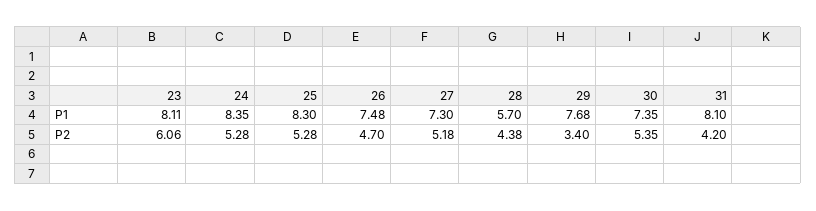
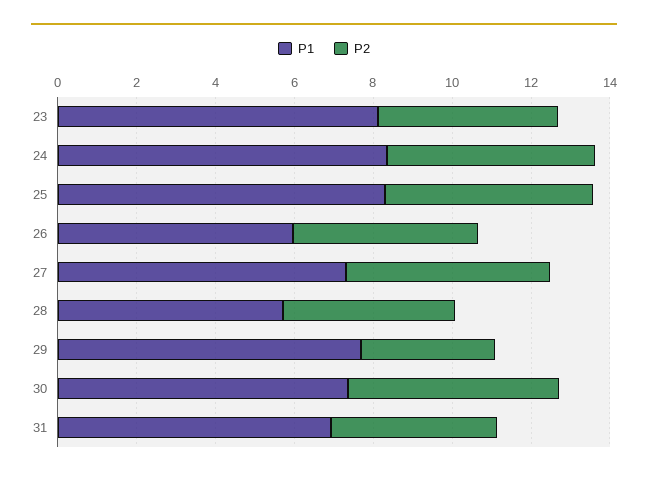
P1, 26: 7.48 -> 6
P1, 31: 8.1 -> 7
P2, 23: 6.06 -> 4.5

